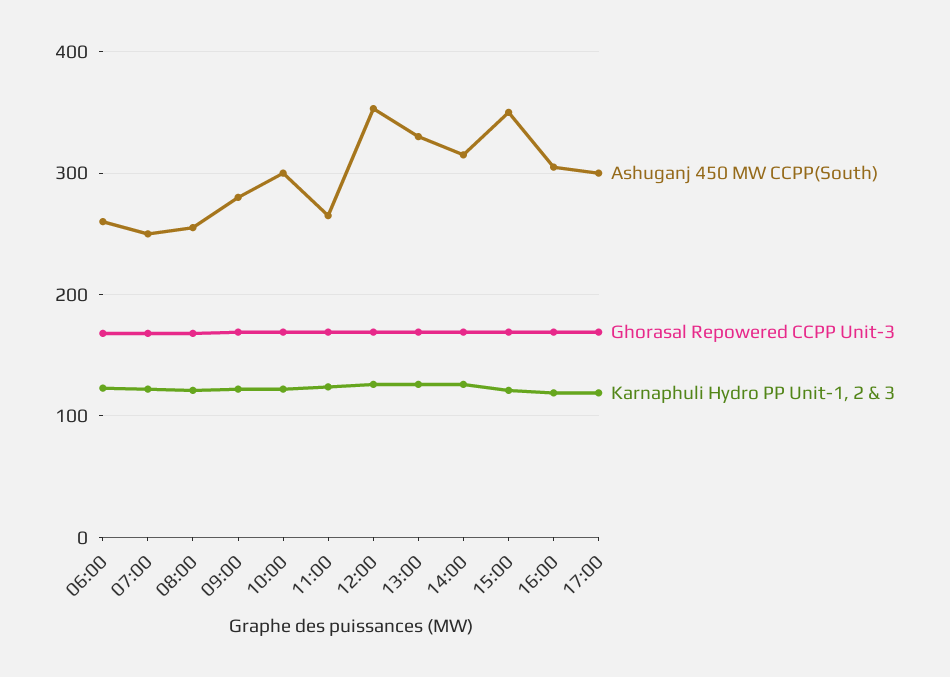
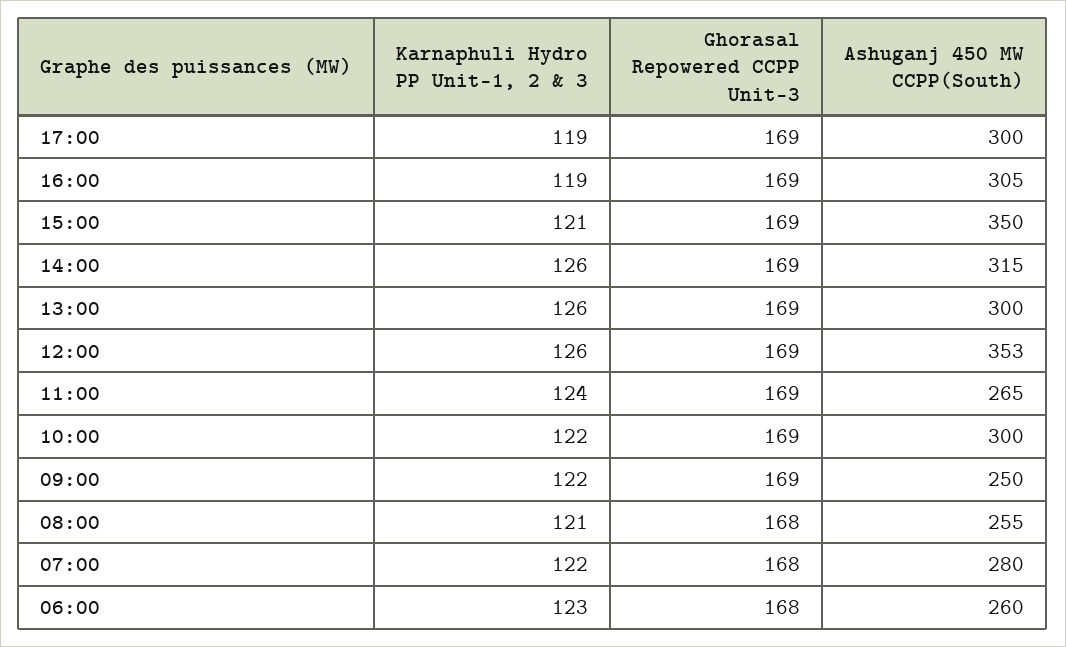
Ashuganj 450 MW CCPP(South), 07:00: 250 -> 280
Ashuganj 450 MW CCPP(South), 09:00: 280 -> 250
Ashuganj 450 MW CCPP(South), 13:00: 330 -> 300

